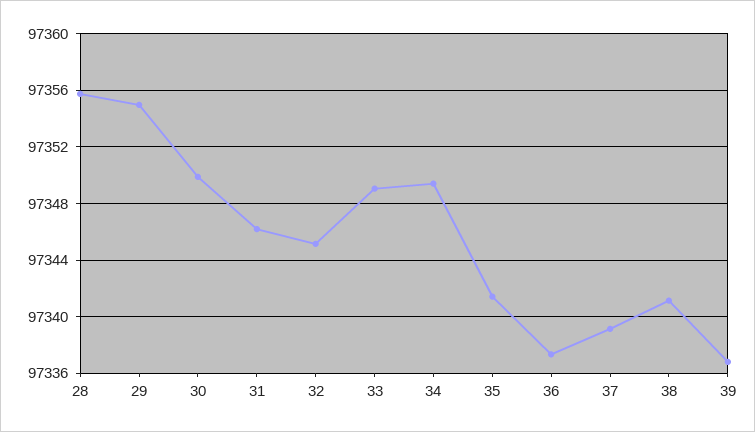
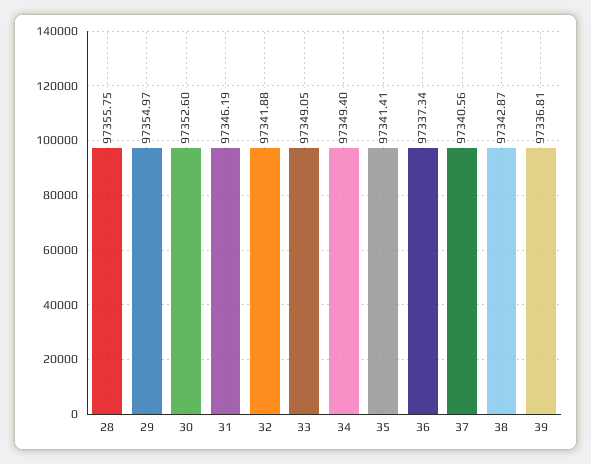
30: 97350 -> 97352.6
32: 97345 -> 97341.88
37: 97339 -> 97340.56
38: 97341 -> 97342.87

